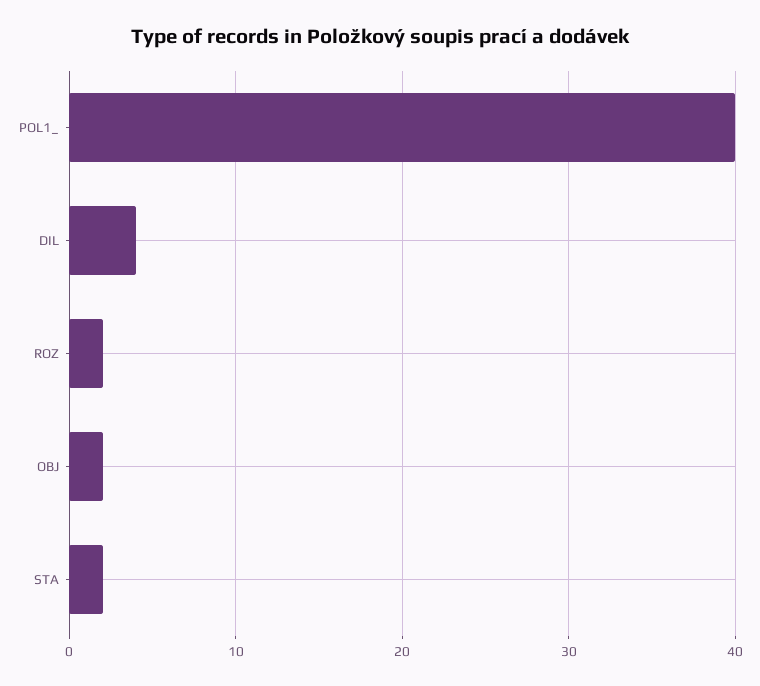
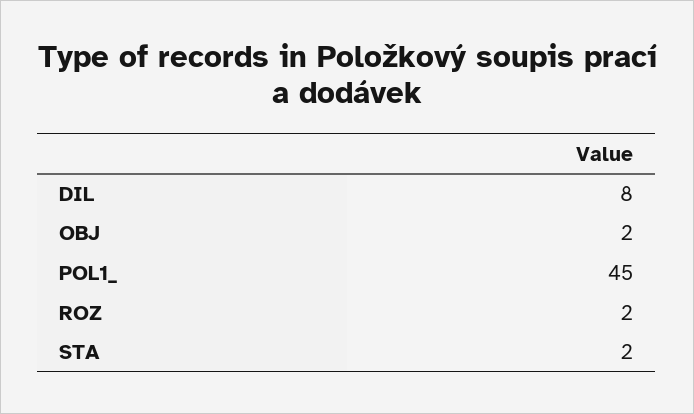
POL1_: 40 -> 45
DIL: 4 -> 8

